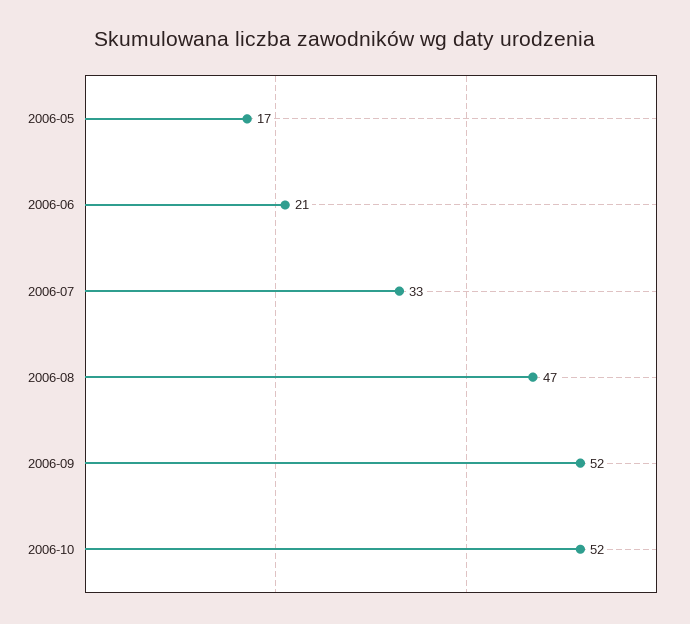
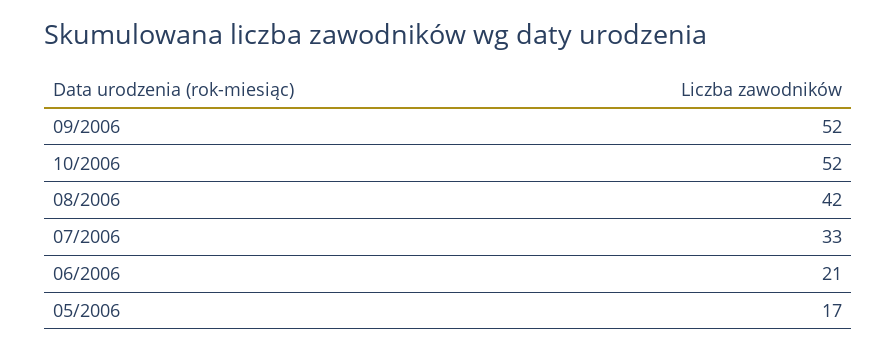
2006-08: 47 -> 42

